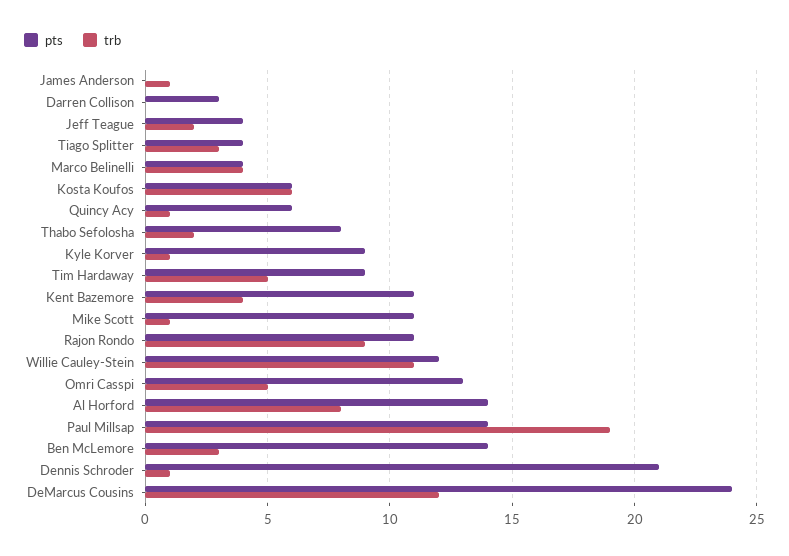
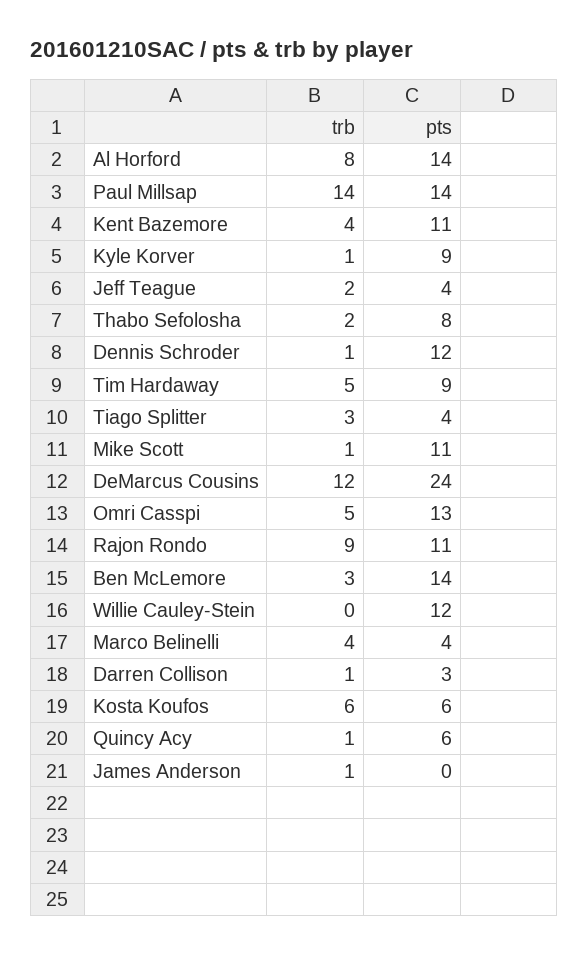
trb, Darren Collison: 0 -> 1
trb, Willie Cauley-Stein: 11 -> 0
trb, Paul Millsap: 19 -> 14
pts, Dennis Schroder: 21 -> 12

